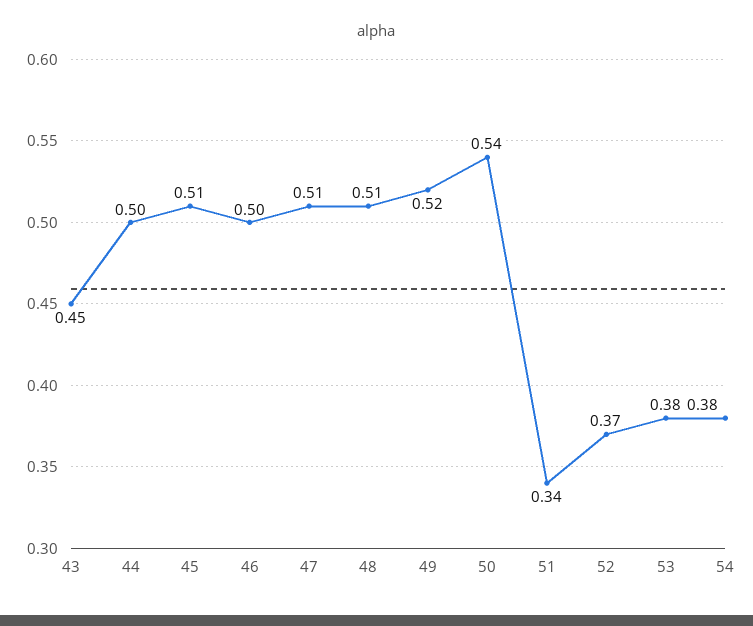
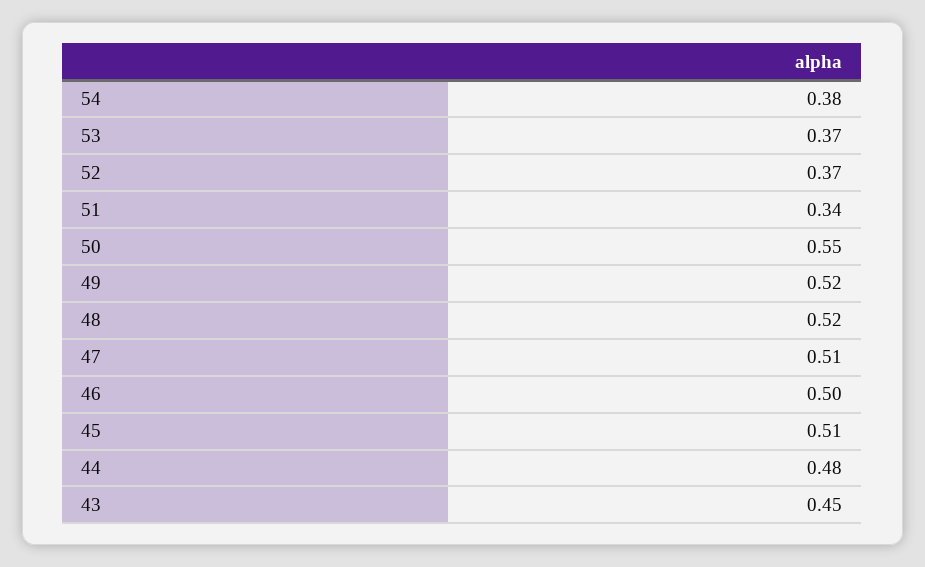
44: 0.5 -> 0.48
48: 0.51 -> 0.52
50: 0.54 -> 0.55
53: 0.38 -> 0.37

